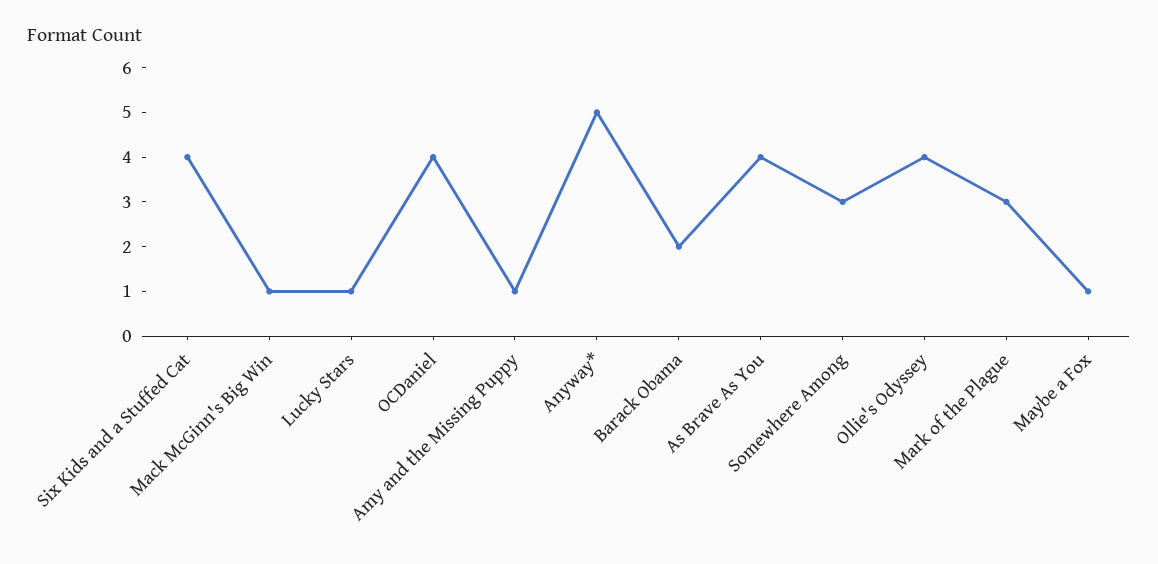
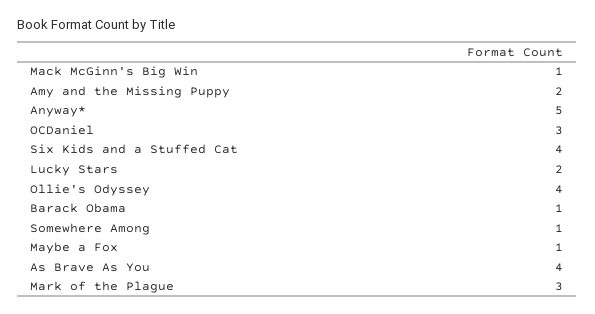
Lucky Stars: 1 -> 2
OCDaniel: 4 -> 3
Amy and the Missing Puppy: 1 -> 2
Barack Obama: 2 -> 1
Somewhere Among: 3 -> 1

